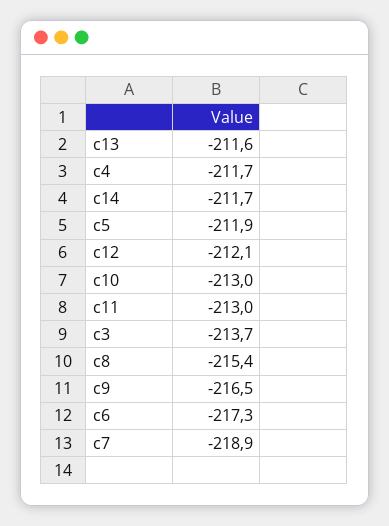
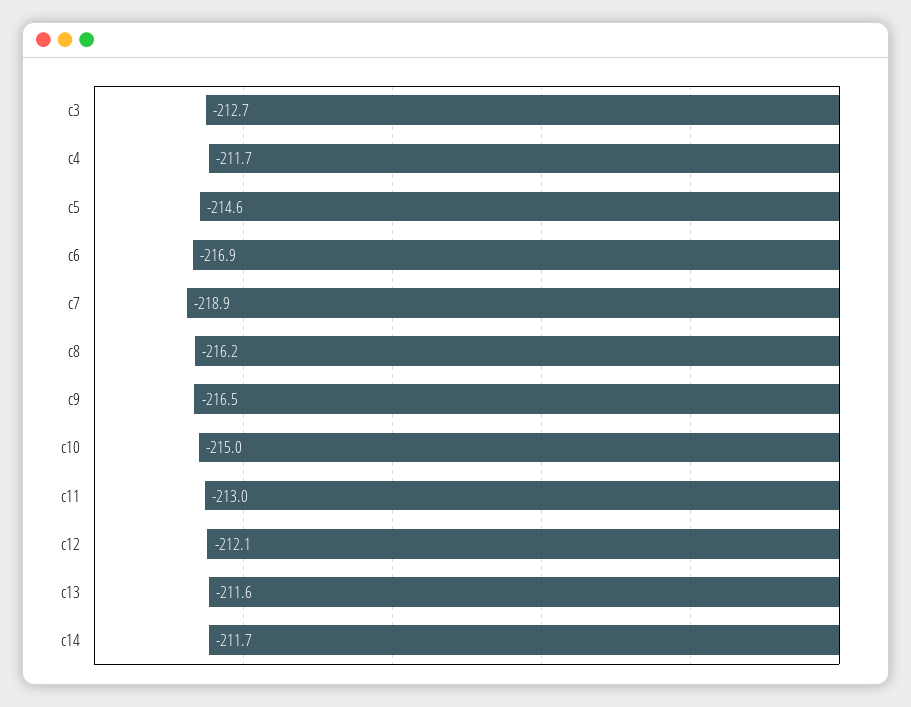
c5: -211.9 -> -214.6
c10: -213 -> -215
c3: -213.7 -> -212.7
c8: -215.4 -> -216.2
c6: -217.3 -> -216.9

